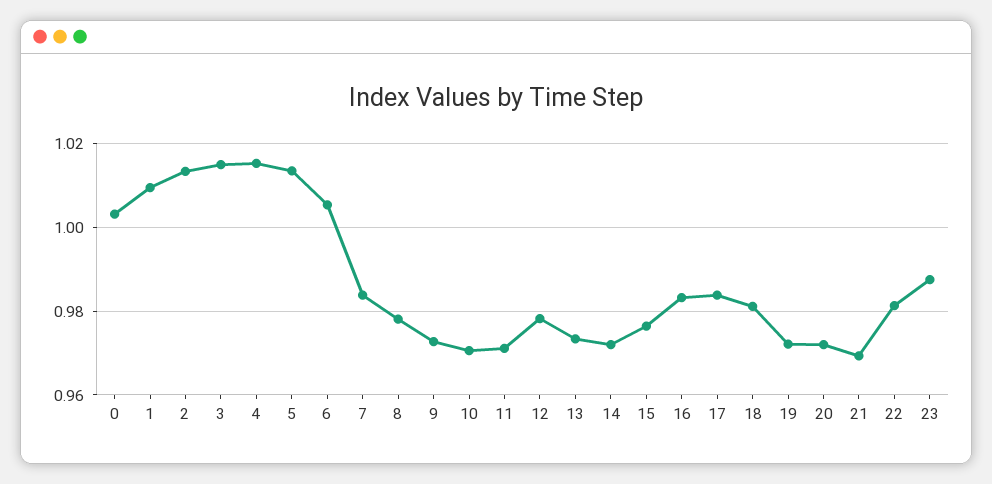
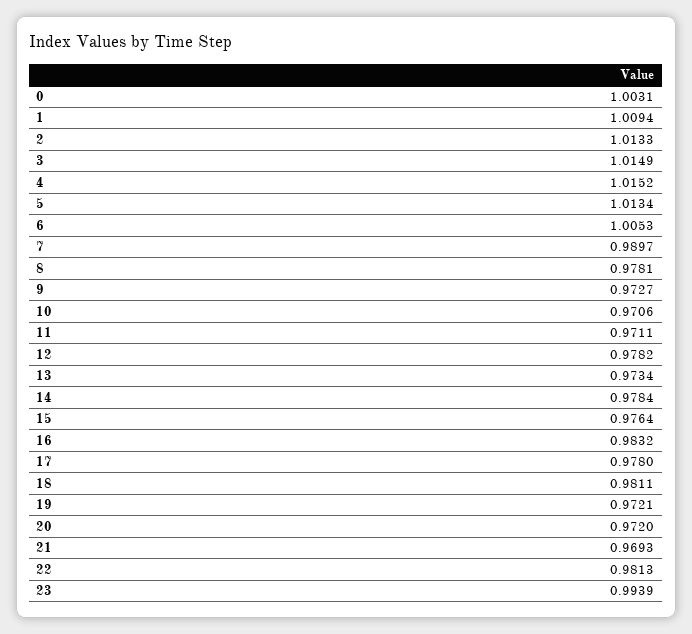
7: 0.984 -> 0.9897
14: 0.972 -> 0.9784
17: 0.984 -> 0.978
23: 0.988 -> 0.9939

